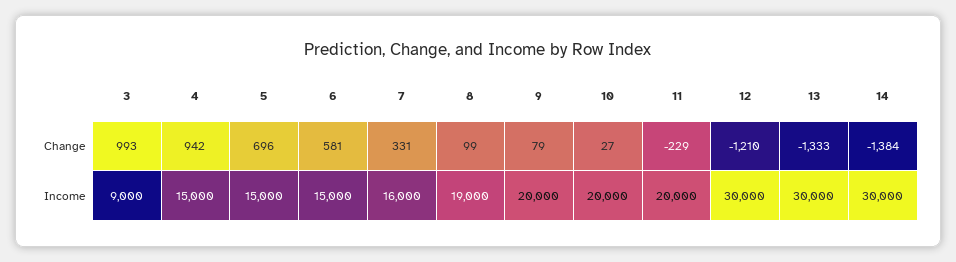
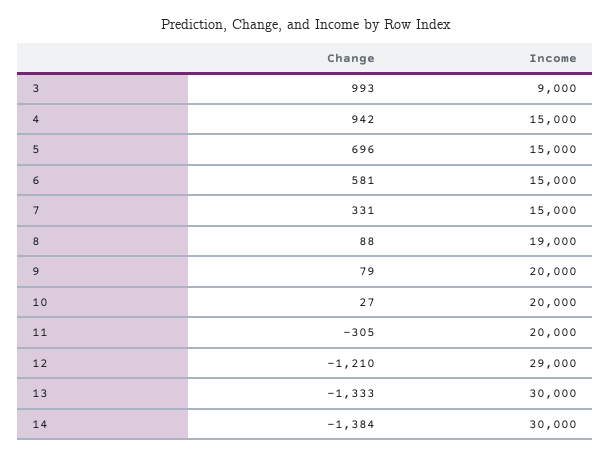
8, Change: 99 -> 88
11, Change: -229 -> -305
7, Income: 16000 -> 15000
12, Income: 30000 -> 29000

